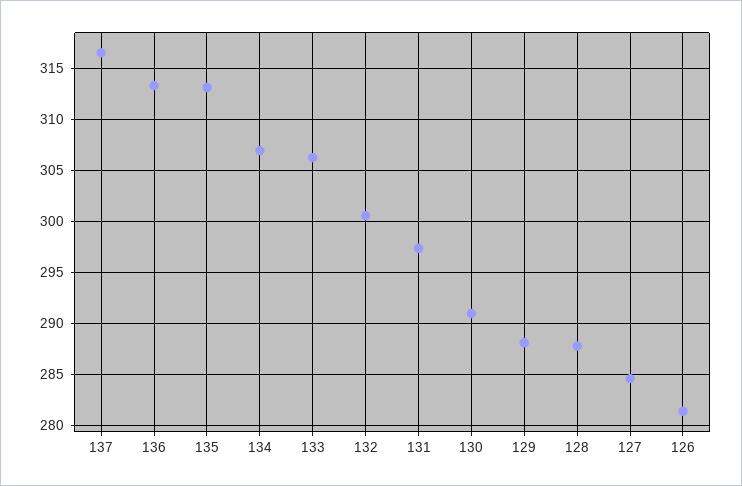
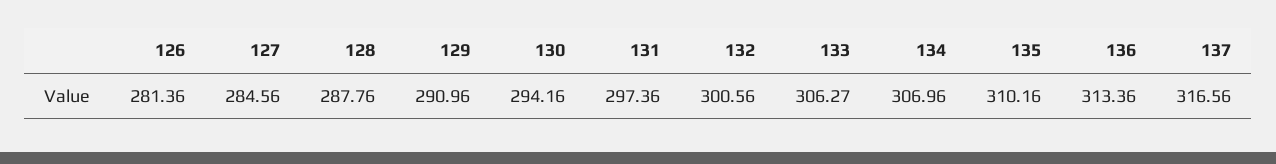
135: 313 -> 310.16
130: 291 -> 294.16
129: 288 -> 290.96

